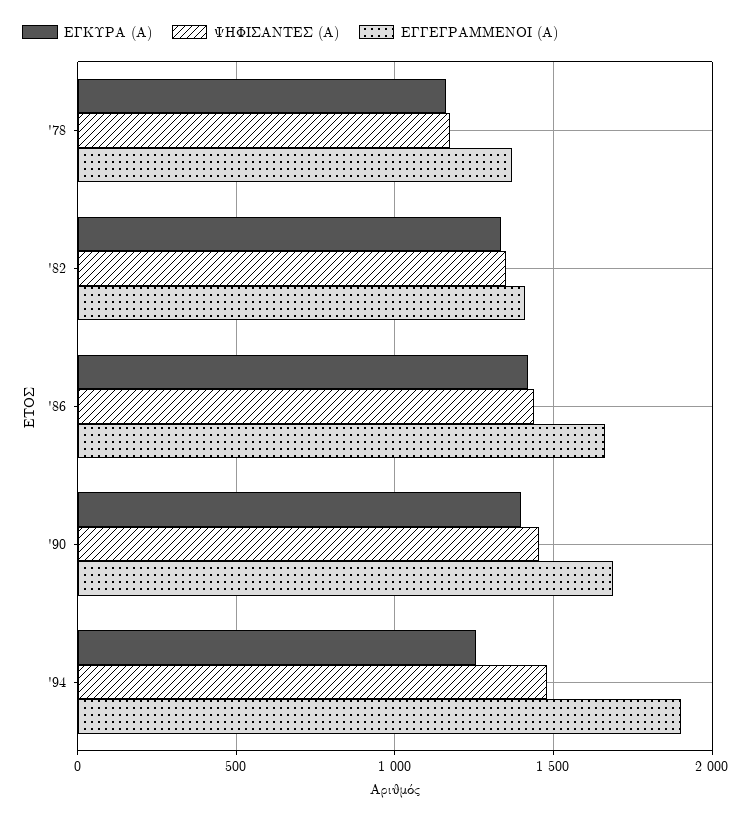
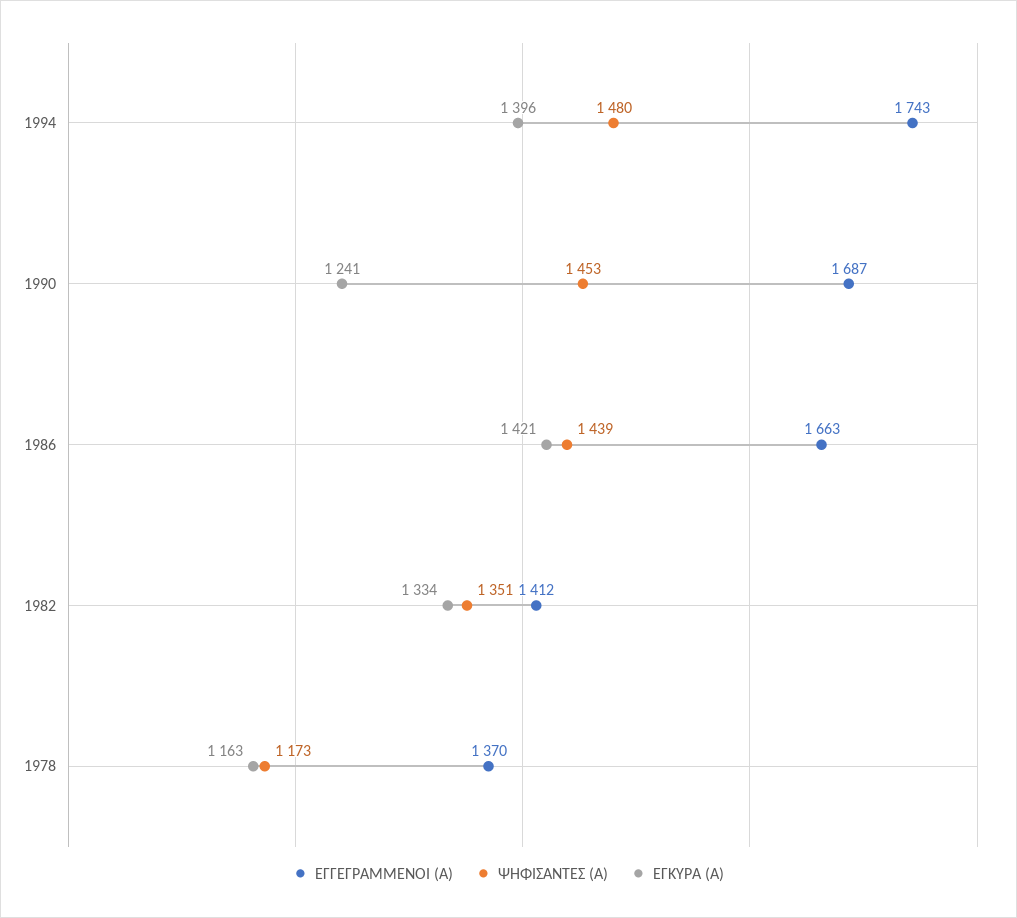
ΕΓΚΥΡΑ (Α), '90: 1400 -> 1241
ΕΓΚΥΡΑ (Α), '94: 1250 -> 1396
ΕΓΓΕΓΡΑΜΜΕΝΟΙ (Α), '94: 1900 -> 1743

